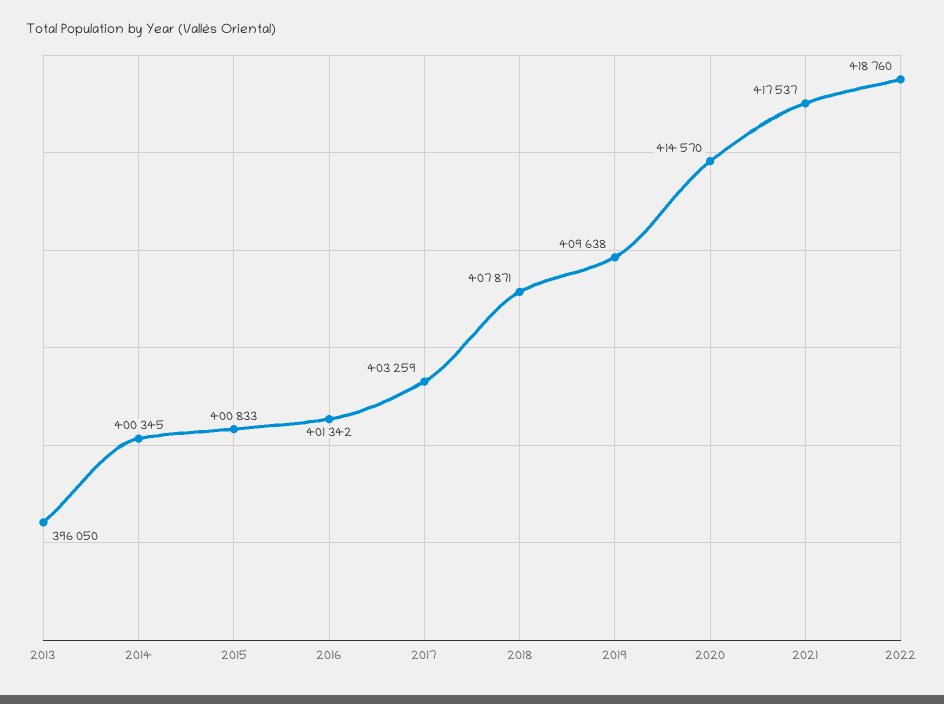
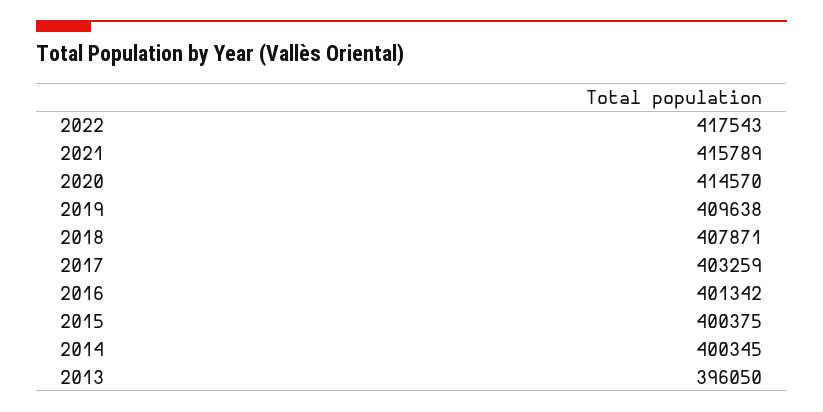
2015: 400833 -> 400375
2021: 417537 -> 415789
2022: 418760 -> 417543

